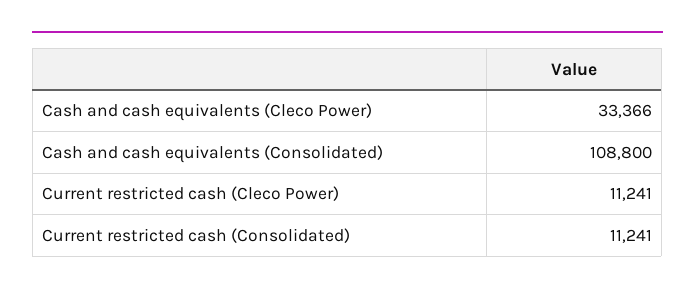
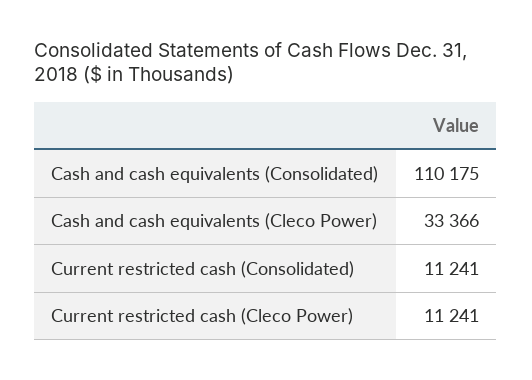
Cash and cash equivalents (Consolidated): 108800 -> 110175

